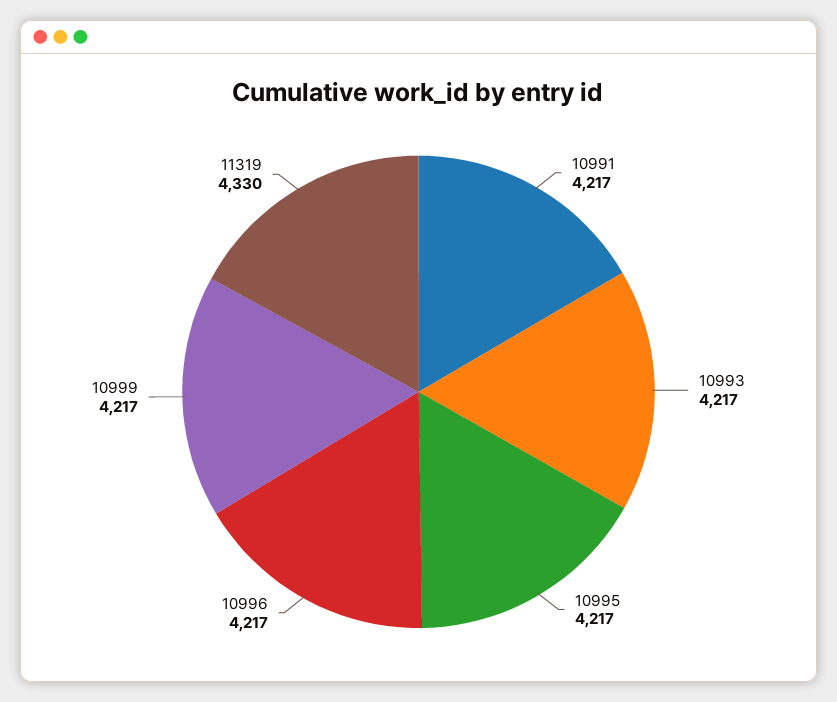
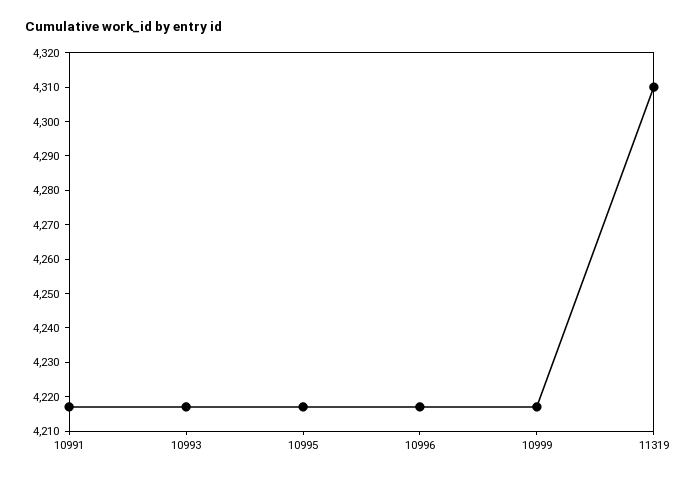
11319: 4330 -> 4310

